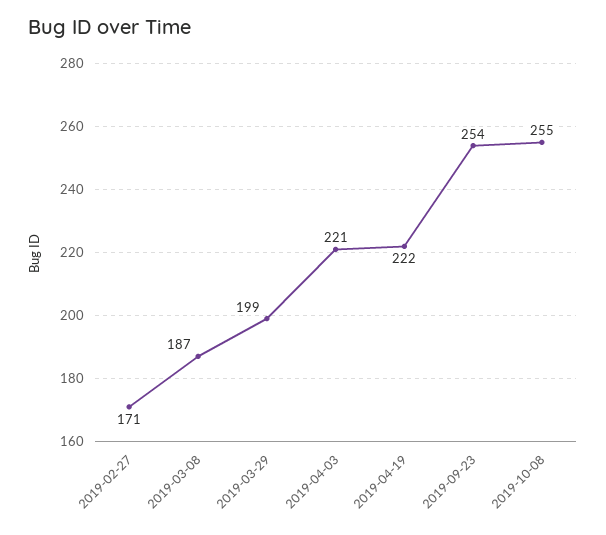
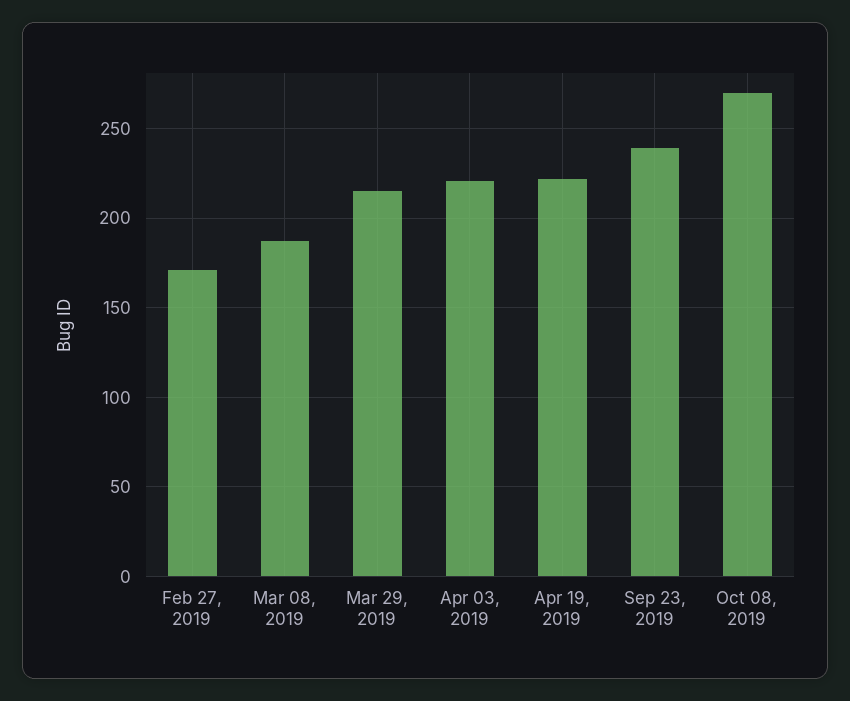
2019-03-29: 199 -> 215
2019-09-23: 254 -> 240
2019-10-08: 255 -> 270

